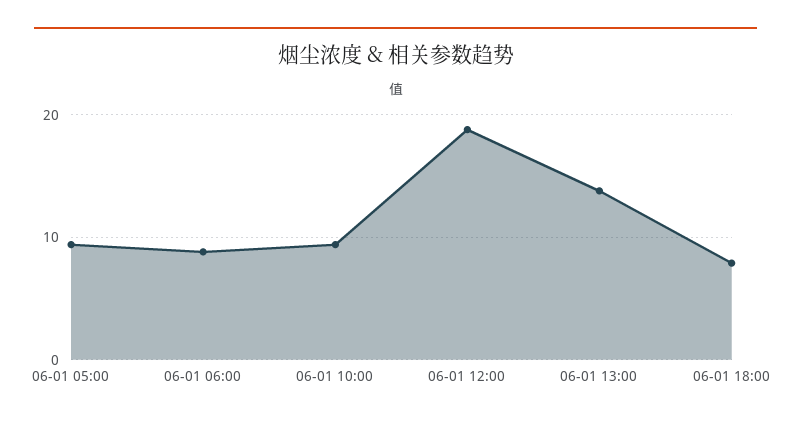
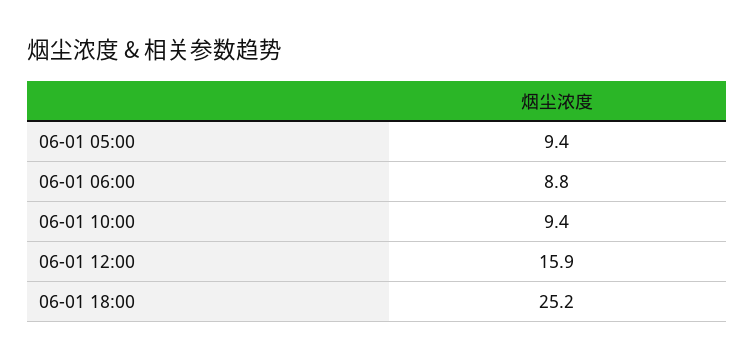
06-01 12:00: 19 -> 15.9
06-01 13:00: 14 -> none
06-01 18:00: 8 -> 25.2

